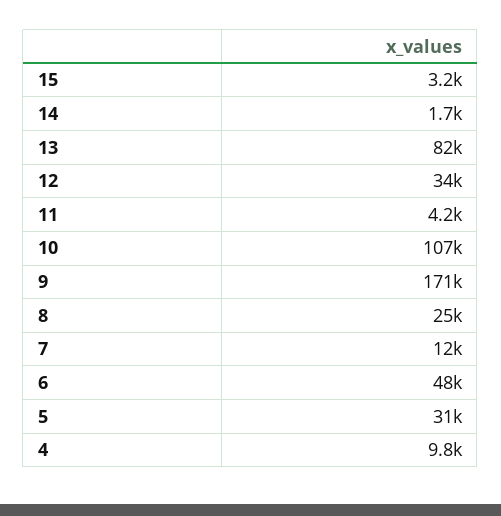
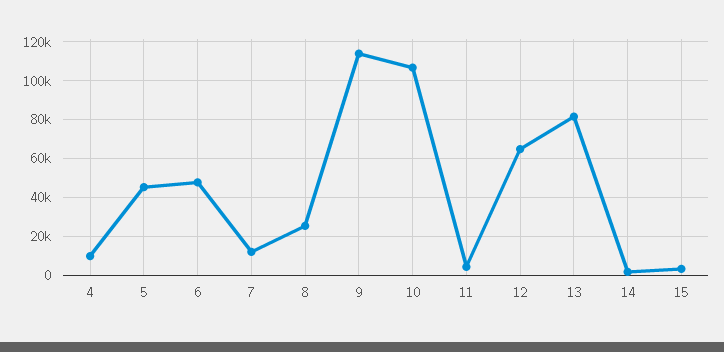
12: 34000 -> 65000
9: 171000 -> 115000
5: 31000 -> 45000

